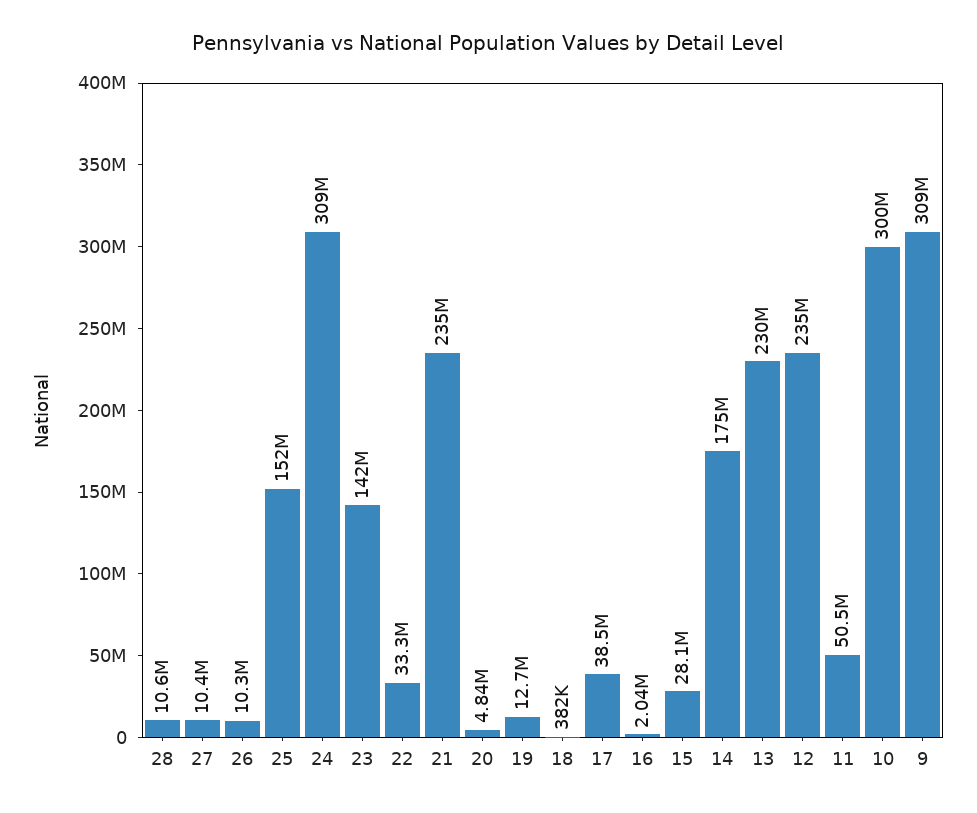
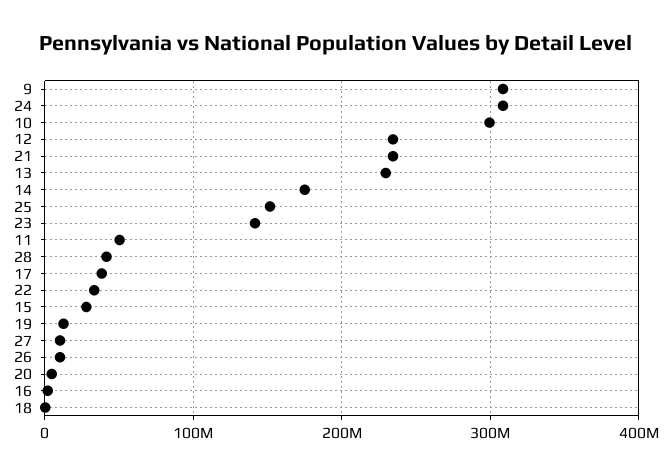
28: 10600000 -> 40000000

